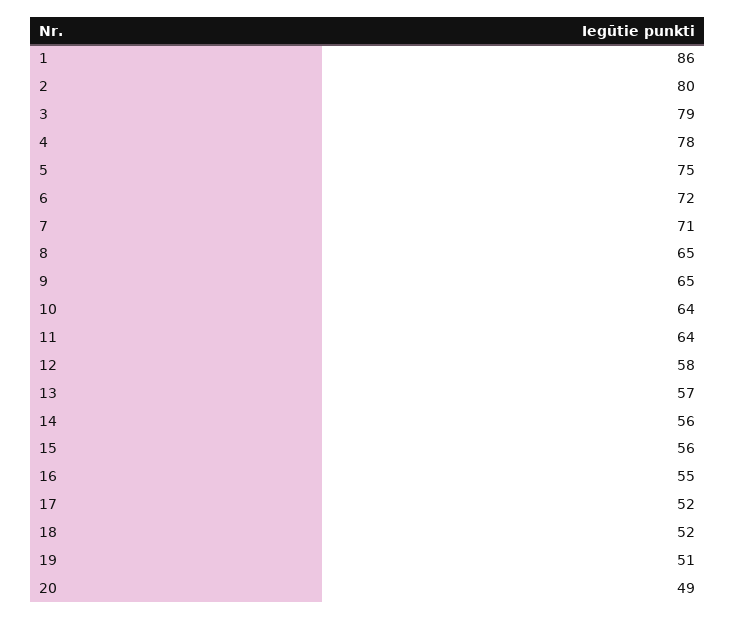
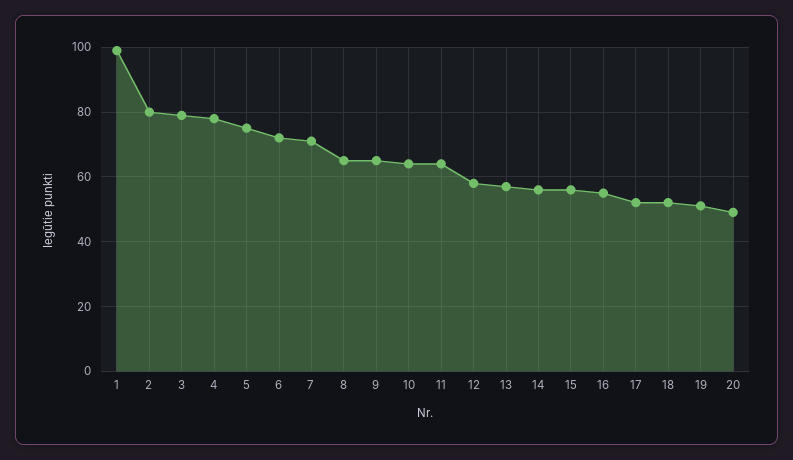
1: 86 -> 100

